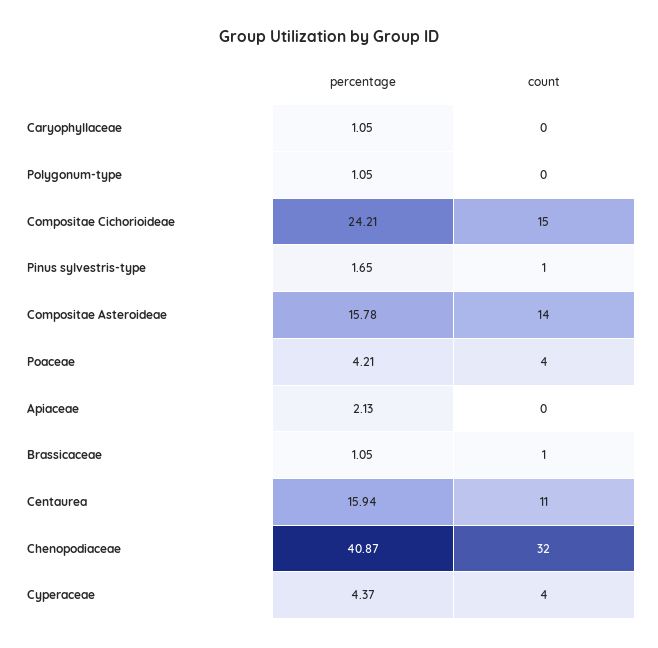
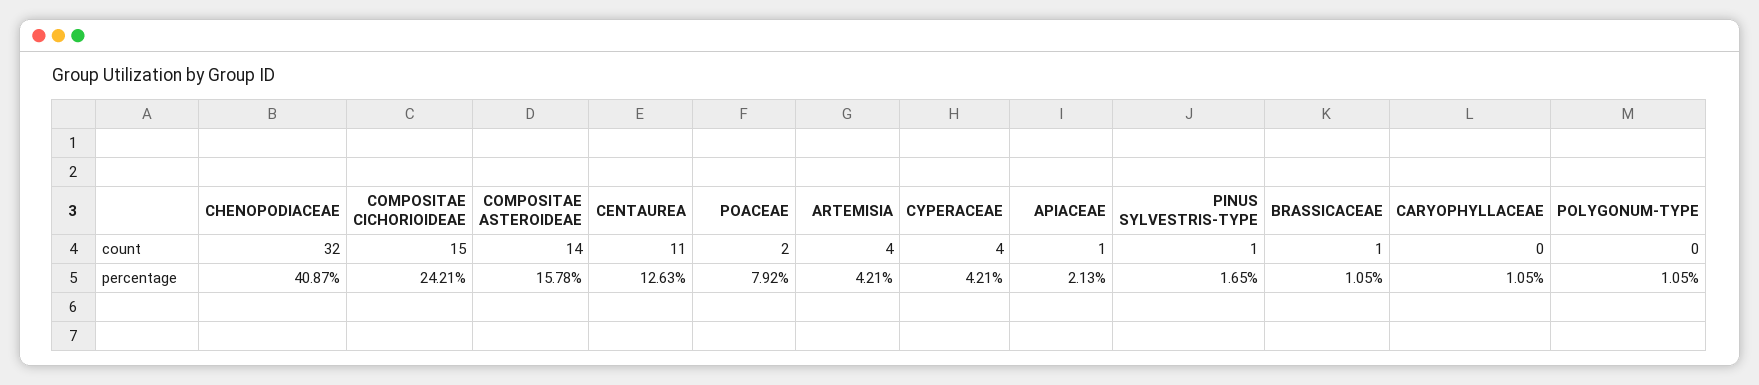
percentage, Poaceae: 4.21 -> 7.92
count, Poaceae: 4 -> 2
count, Apiaceae: 0 -> 1
percentage, Centaurea: 15.94 -> 12.63
percentage, Cyperaceae: 4.37 -> 4.21
count, ARTEMISIA: none -> 4
percentage, ARTEMISIA: none -> 4.21

